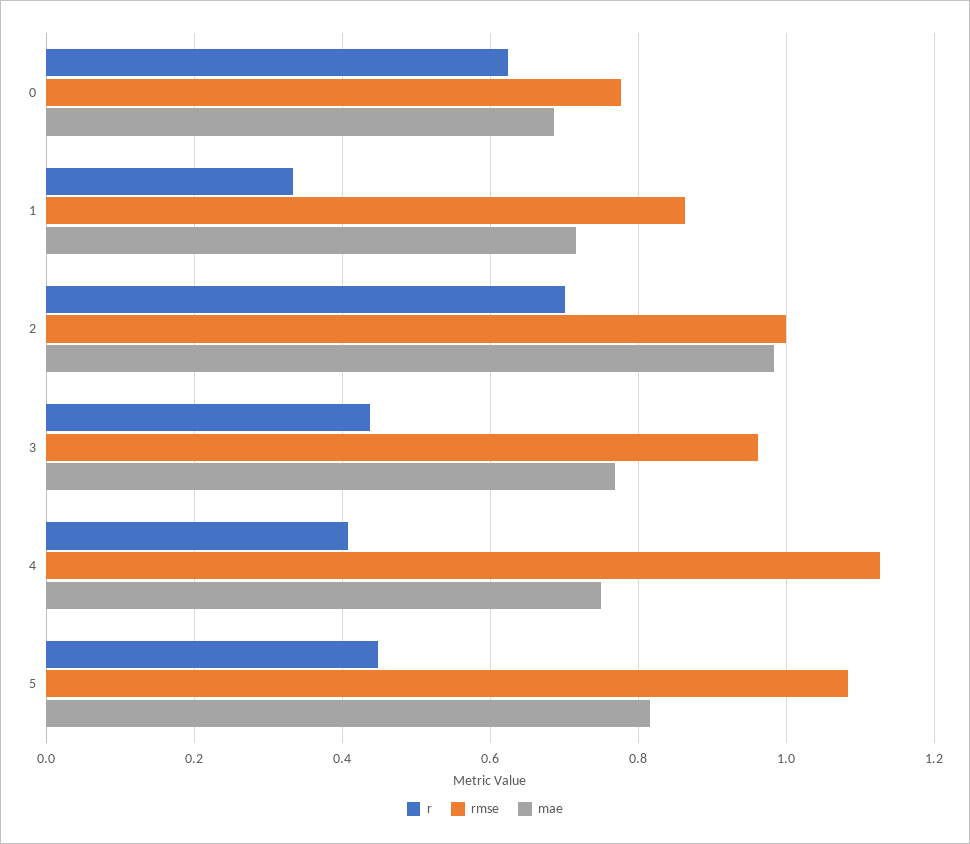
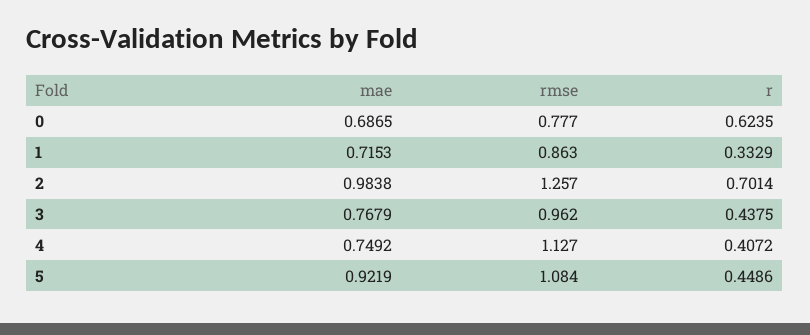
rmse, 2: 1 -> 1.257
mae, 5: 0.82 -> 0.9219

